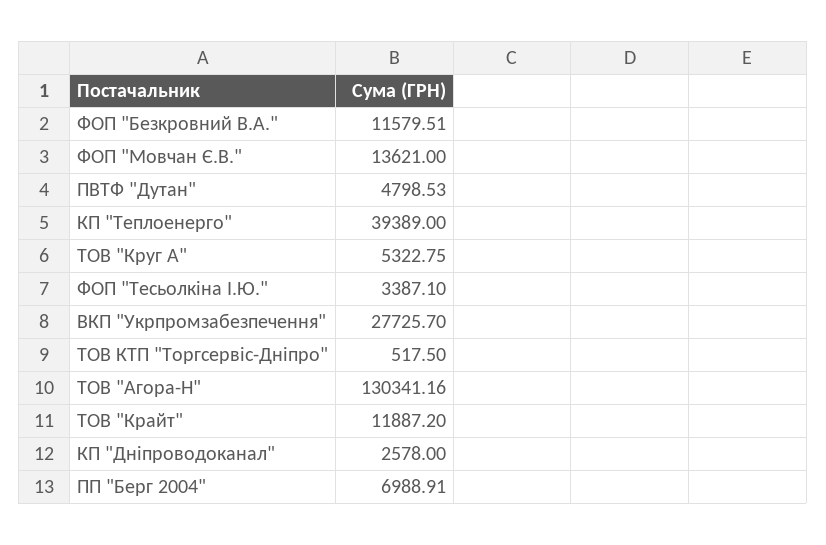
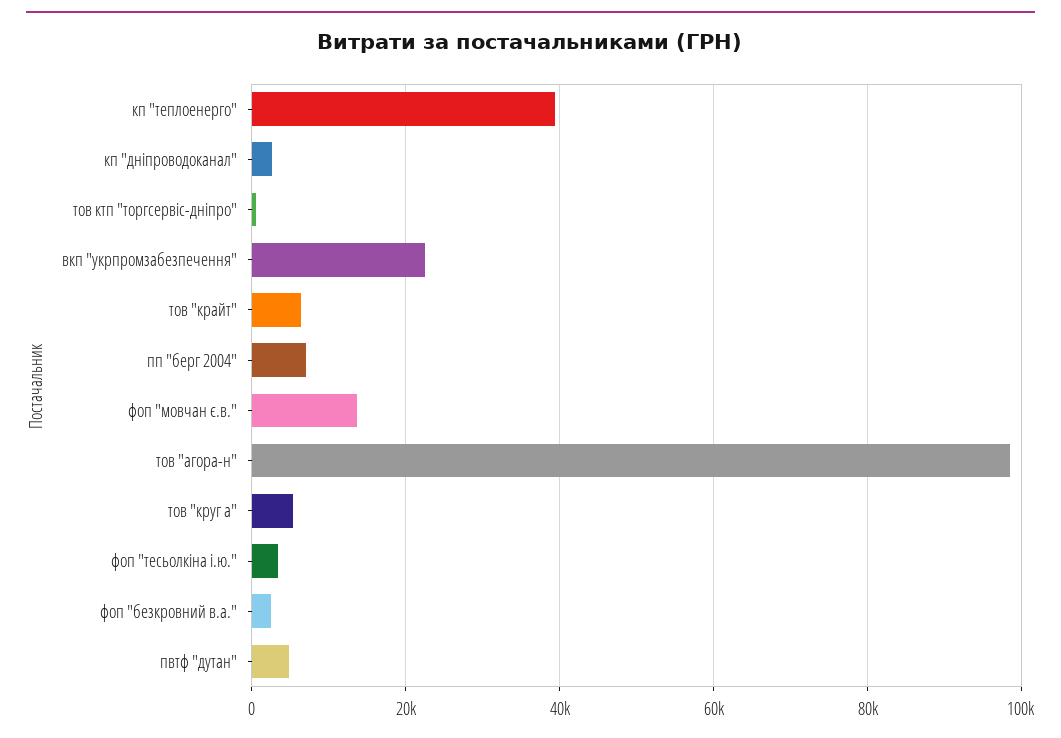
ФОП "Безкровний В.А.": 11579.51 -> 2000
ВКП "Укрпромзабезпечення": 27725.7 -> 22000
ТОВ "Агора-Н": 130341.16 -> 98000
ТОВ "Крайт": 11887.2 -> 6000

